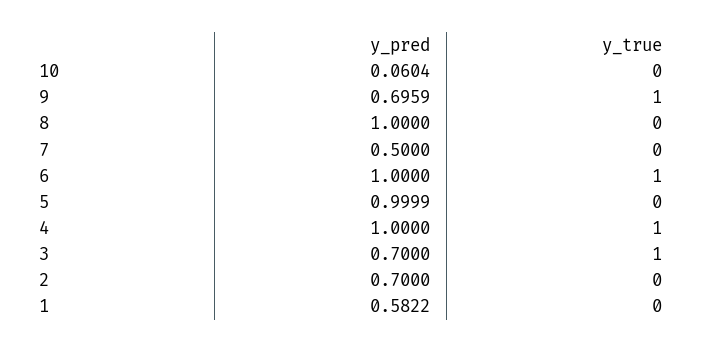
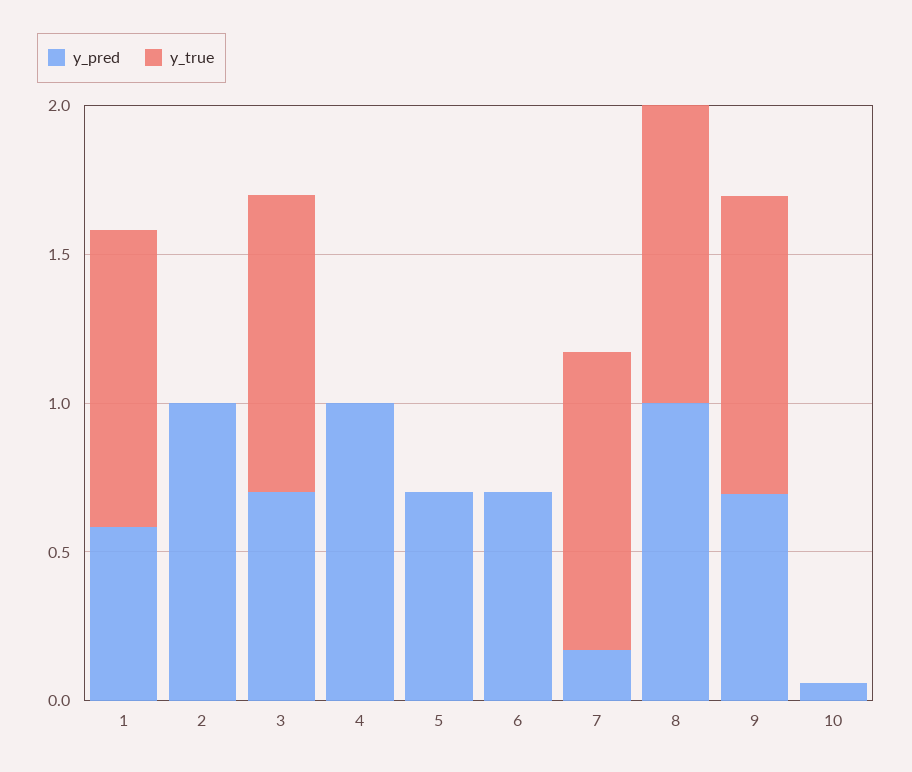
y_true, 8: 0 -> 1
y_pred, 7: 0.5 -> 0.2
y_true, 7: 0 -> 1
y_pred, 6: 1 -> 0.7
y_true, 6: 1 -> 0
y_pred, 5: 0.9999 -> 0.7
y_true, 4: 1 -> 0
y_pred, 2: 0.7 -> 1
y_true, 1: 0 -> 1

